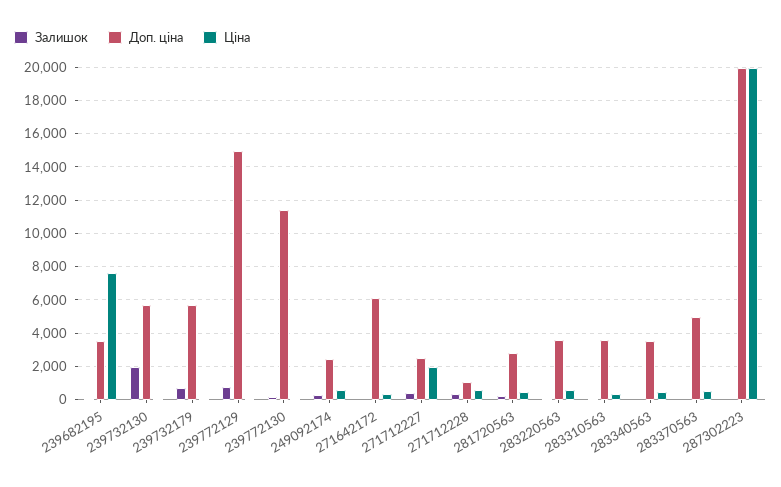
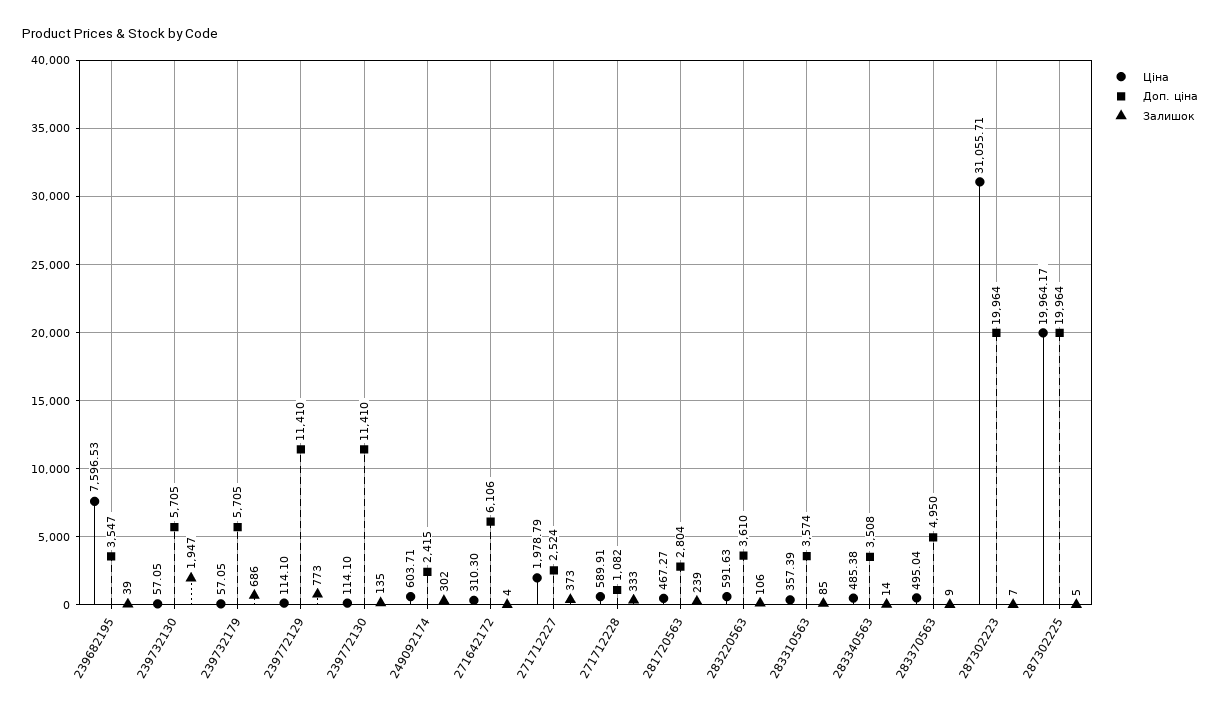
Доп. ціна, 239772129: 15000 -> 11410
Ціна, 287302223: 20000 -> 31055.71
Ціна, 287302225: none -> 19964.17
Доп. ціна, 287302225: none -> 19964
Залишок, 287302225: none -> 5

